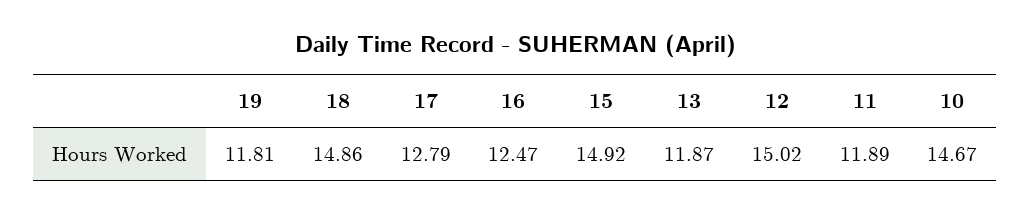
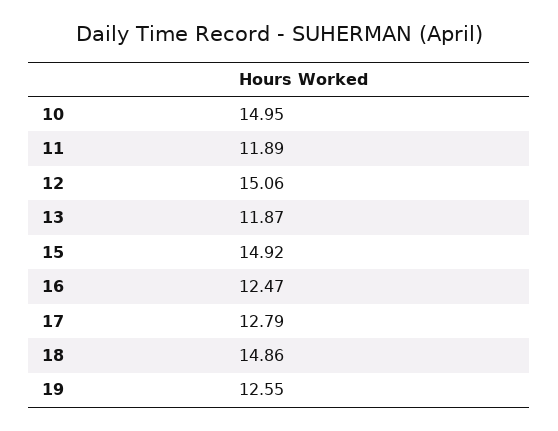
19: 11.81 -> 12.55
12: 15.02 -> 15.06
10: 14.67 -> 14.95

